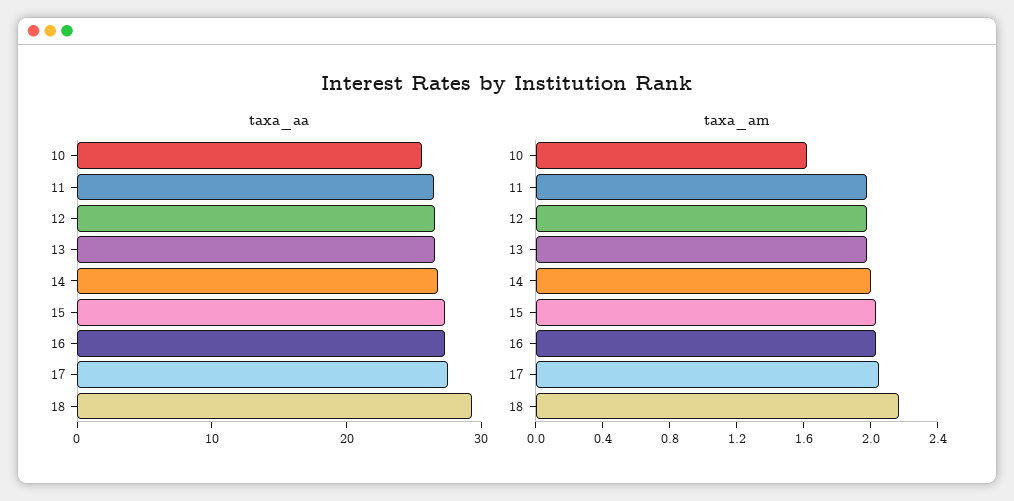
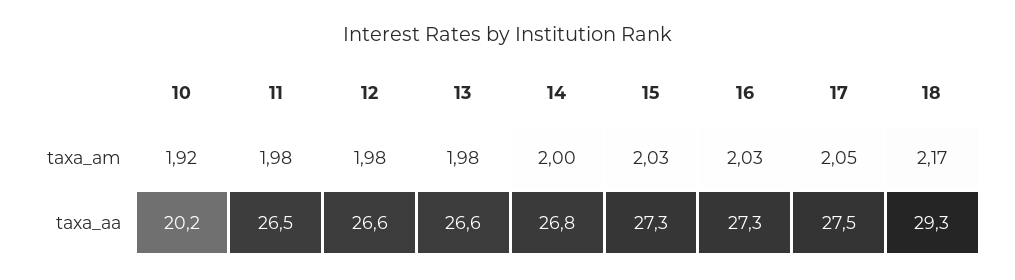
taxa_aa, 10: 26 -> 20.2
taxa_am, 10: 1.6 -> 1.92

